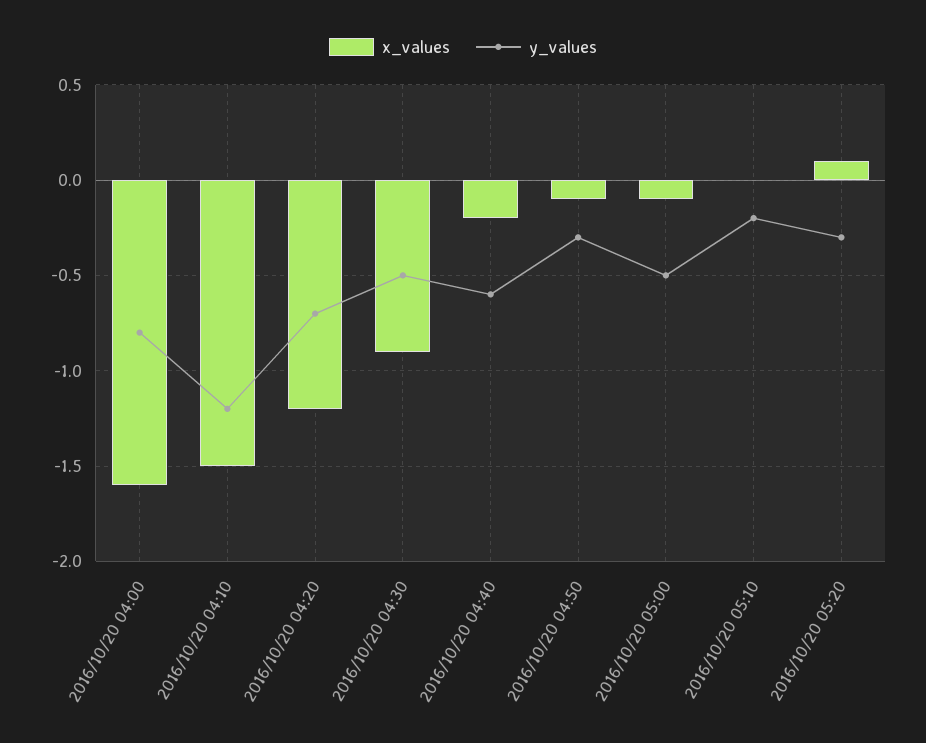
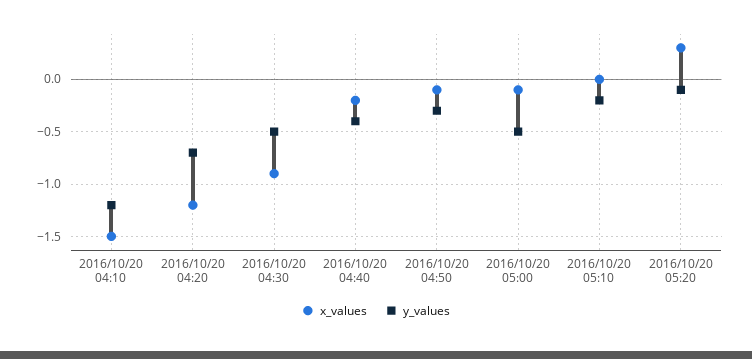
x_values, 2016/10/20 04:00: -1.6 -> none
y_values, 2016/10/20 04:00: -0.8 -> none
y_values, 2016/10/20 04:40: -0.6 -> -0.4
x_values, 2016/10/20 05:20: 0.1 -> 0.3
y_values, 2016/10/20 05:20: -0.3 -> -0.1

